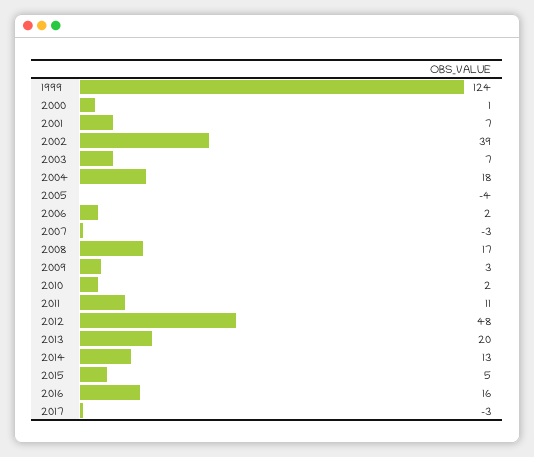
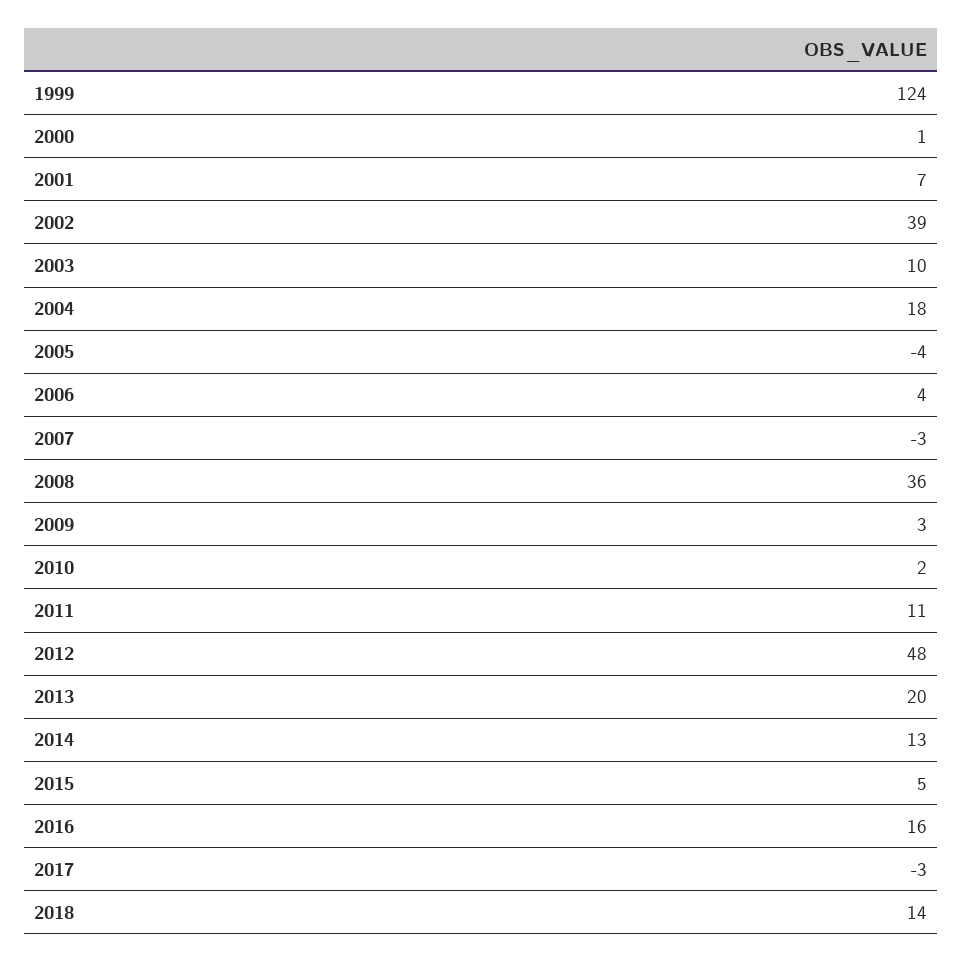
2003: 7 -> 10
2006: 2 -> 4
2008: 17 -> 36
2018: none -> 14

